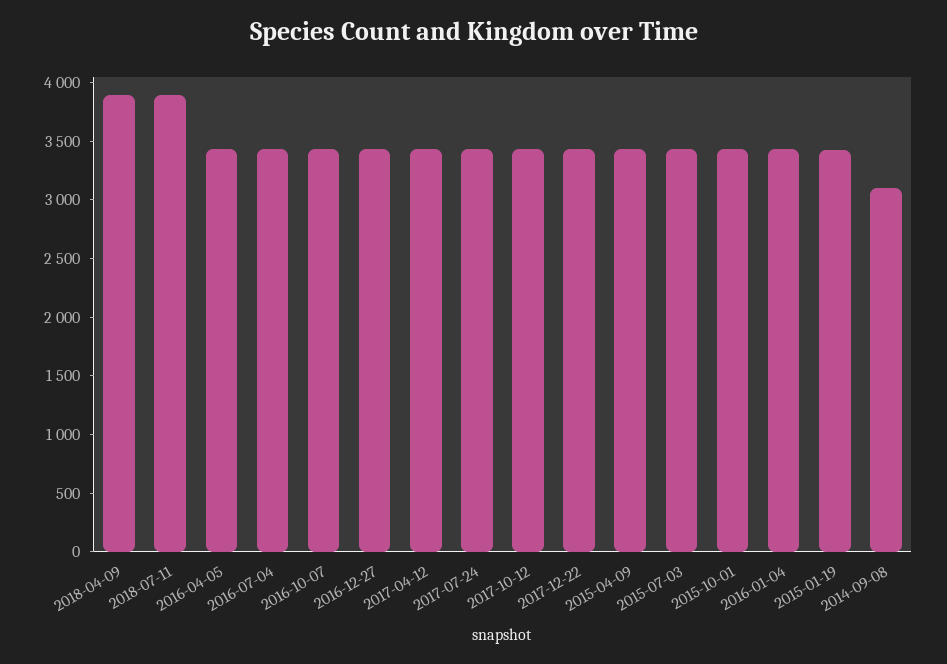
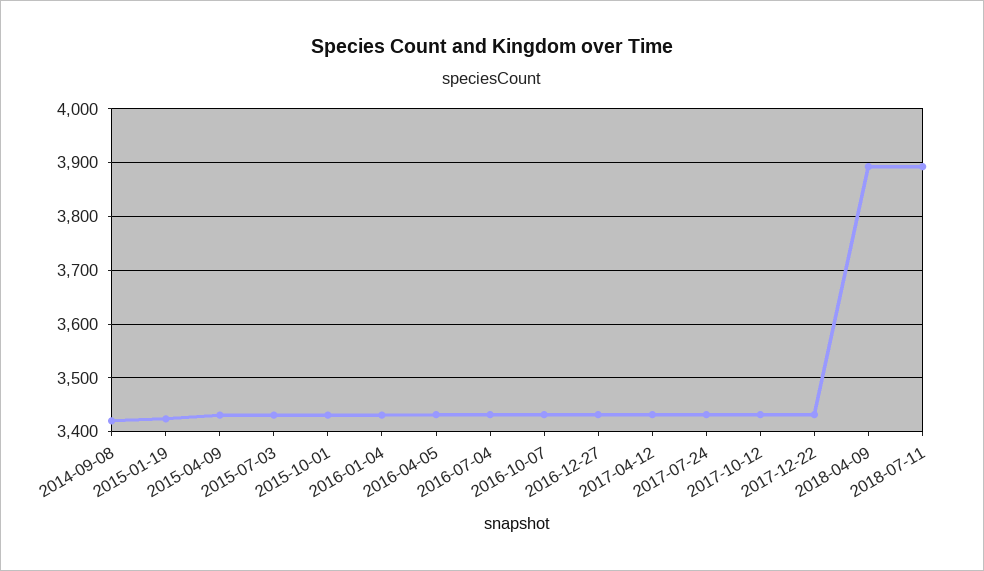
2014-09-08: 3100 -> 3420

